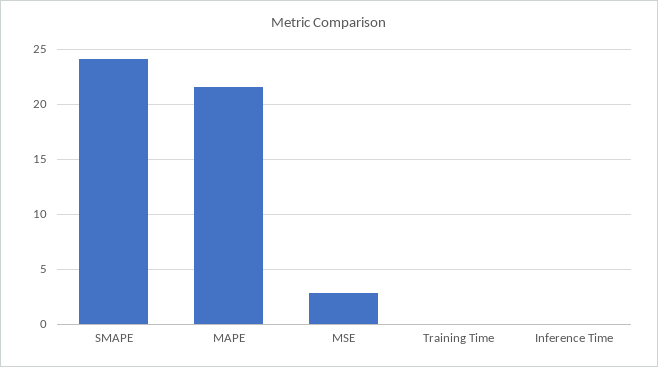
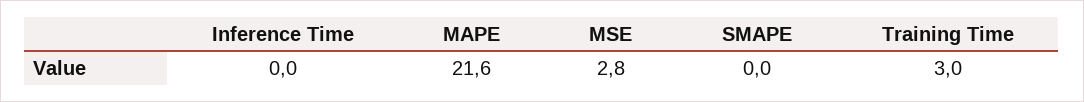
SMAPE: 24 -> 0
Training Time: 0 -> 3

